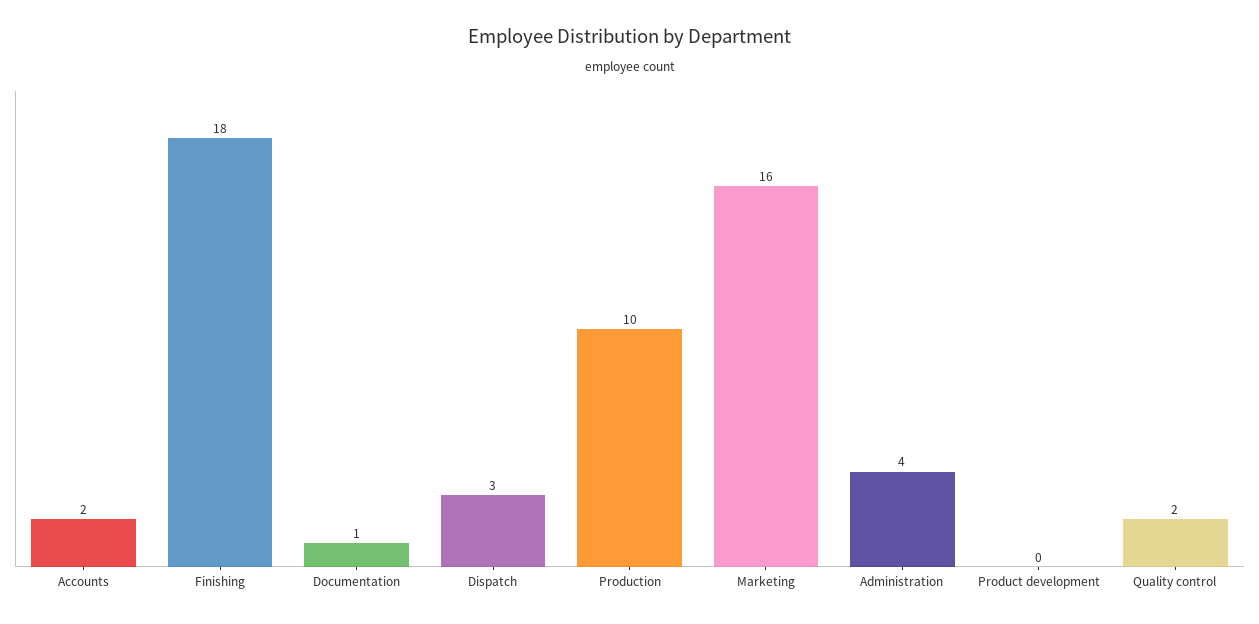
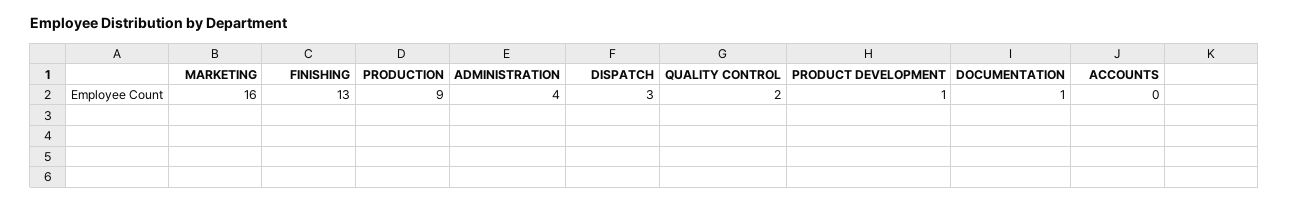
Accounts: 2 -> 0
Finishing: 18 -> 13
Production: 10 -> 9
Product development: 0 -> 1

